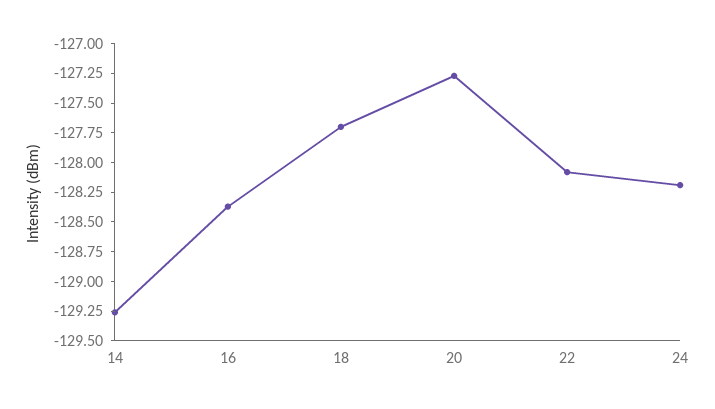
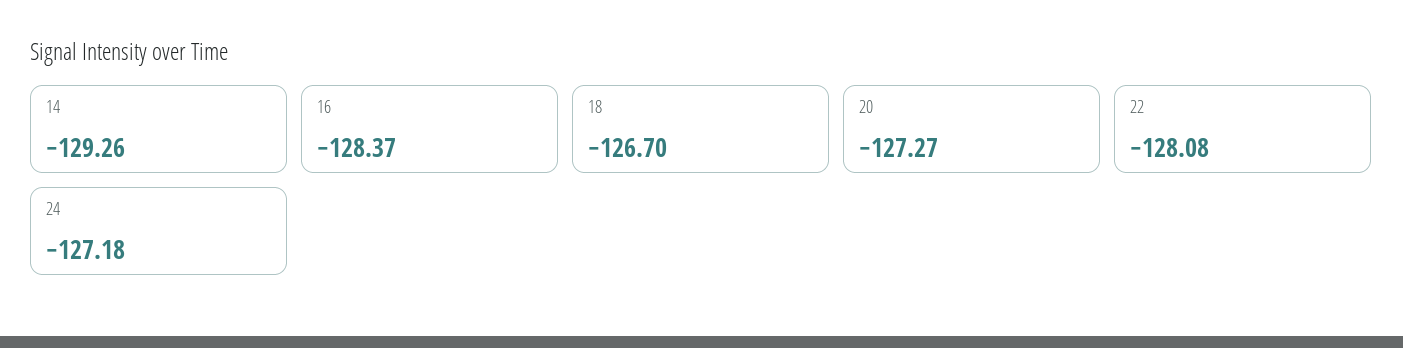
18: -127.75 -> -126.7
24: -128.25 -> -127.18

